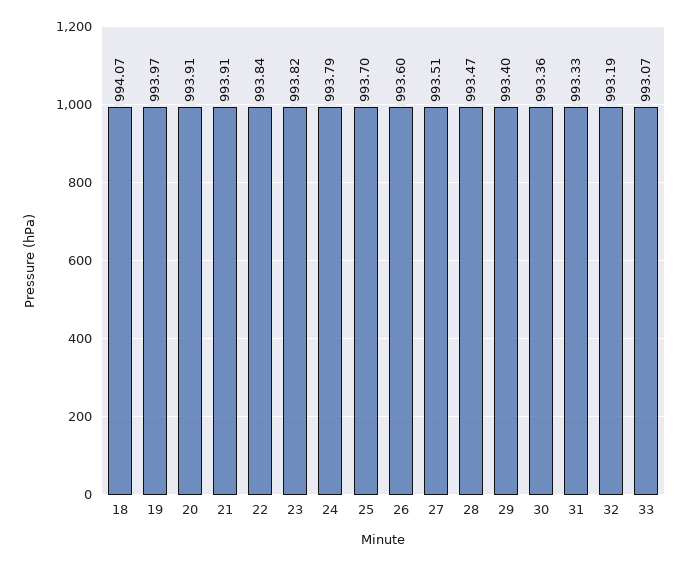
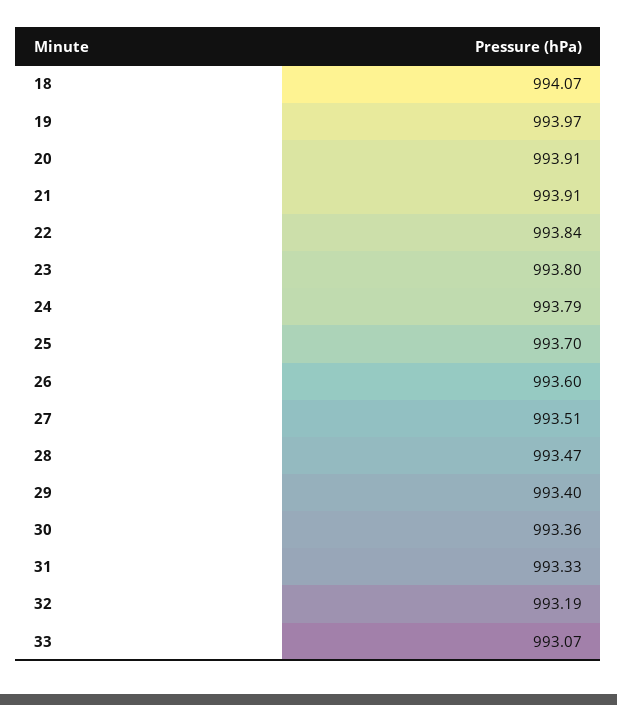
23: 993.82 -> 993.8

